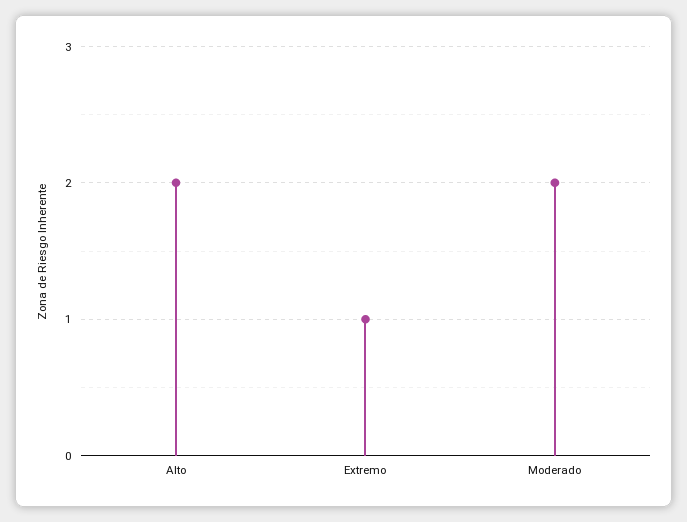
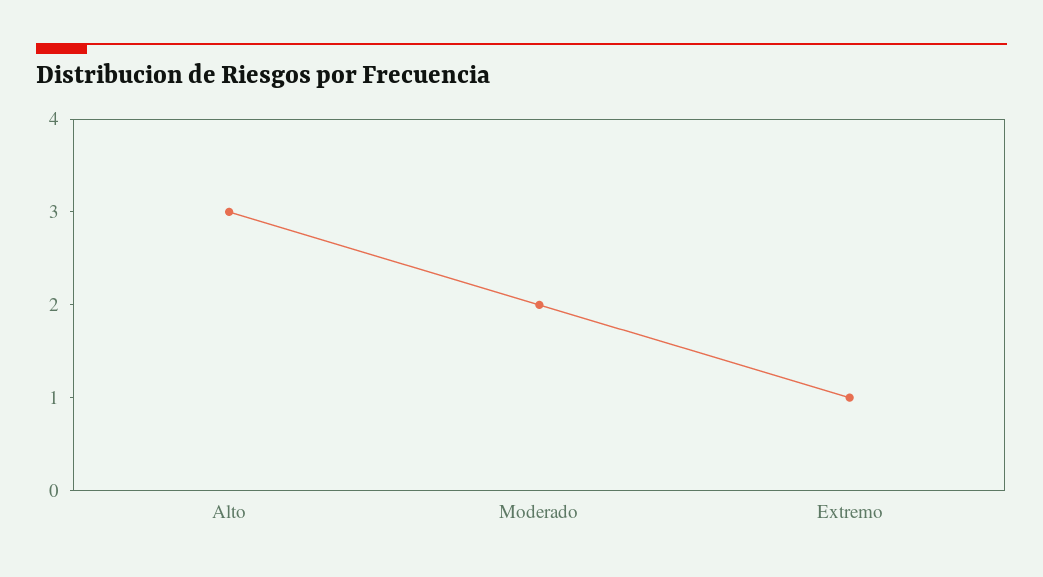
Alto: 2 -> 3

